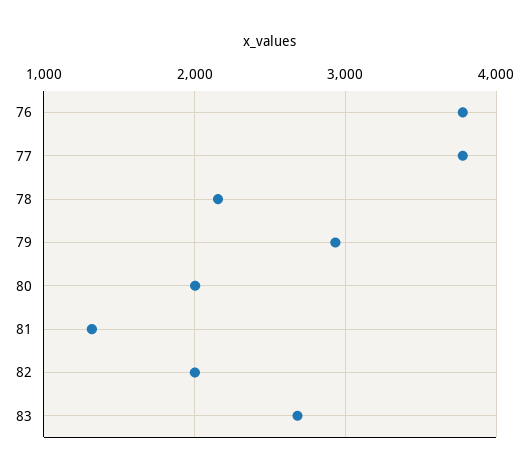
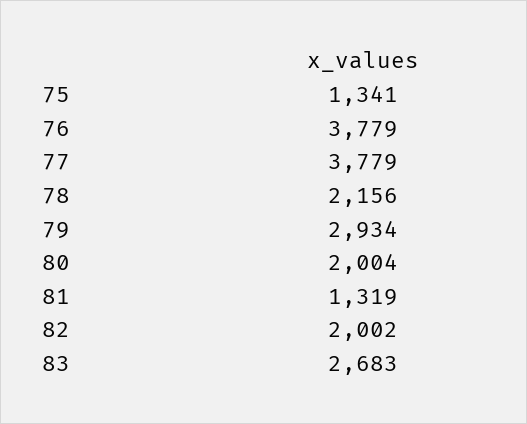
75: none -> 1341

